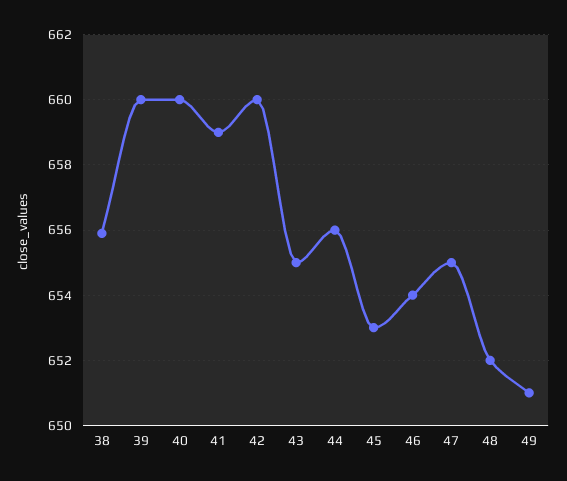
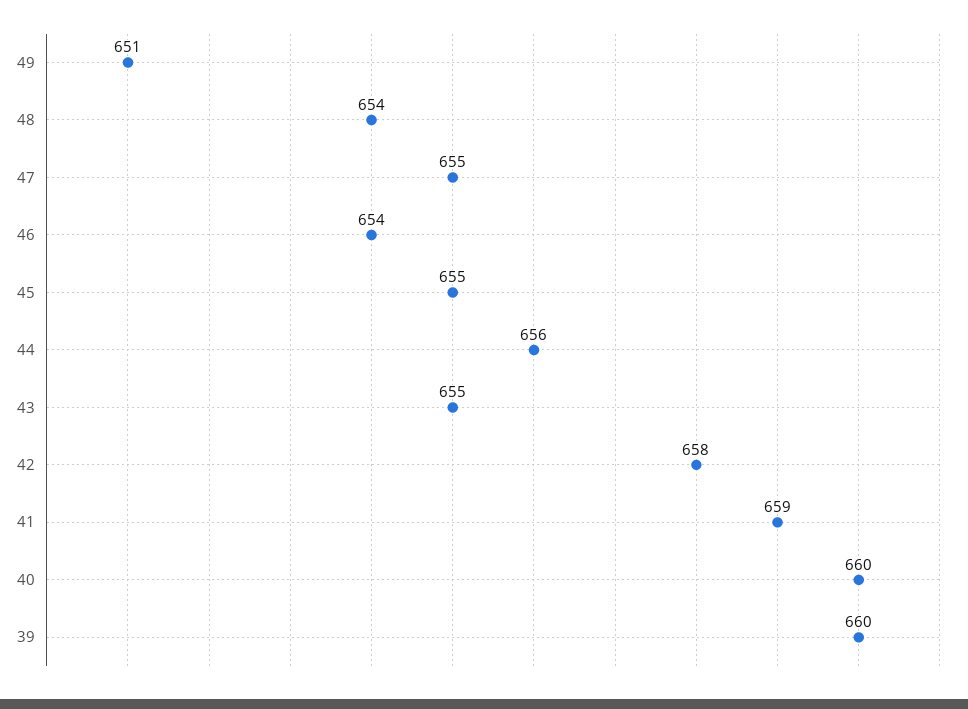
38: 656 -> none
42: 660 -> 658
45: 653 -> 655
48: 652 -> 654

